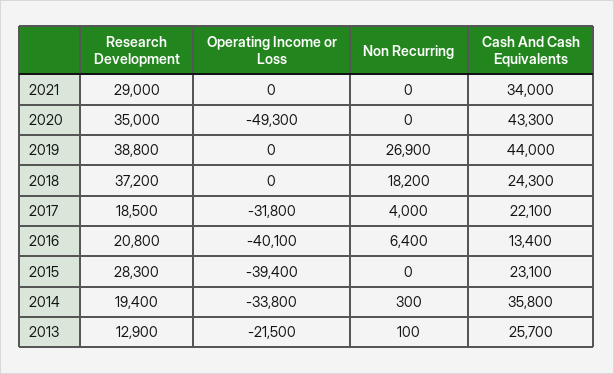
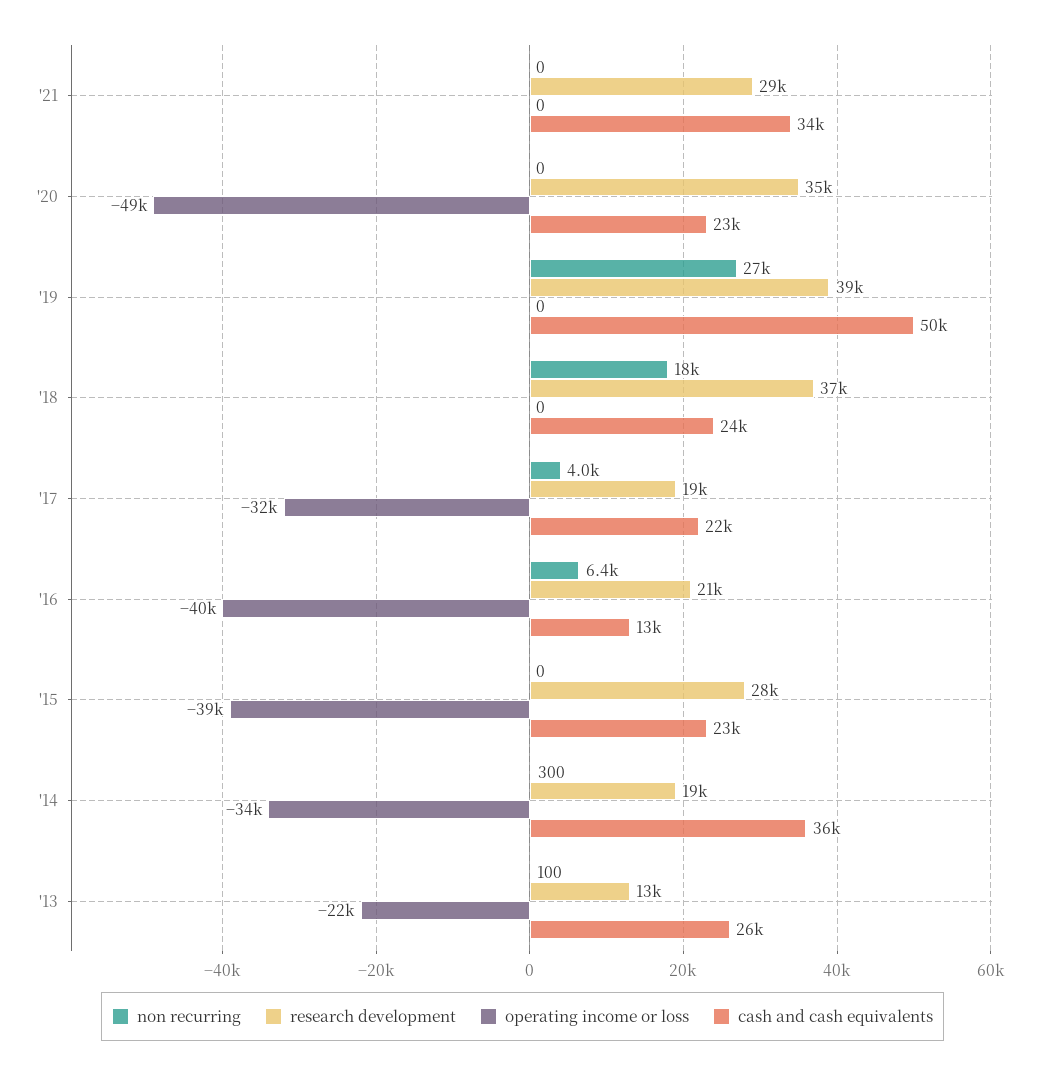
Cash And Cash Equivalents, 2020: 43300 -> 23000
Cash And Cash Equivalents, 2019: 44000 -> 50000

